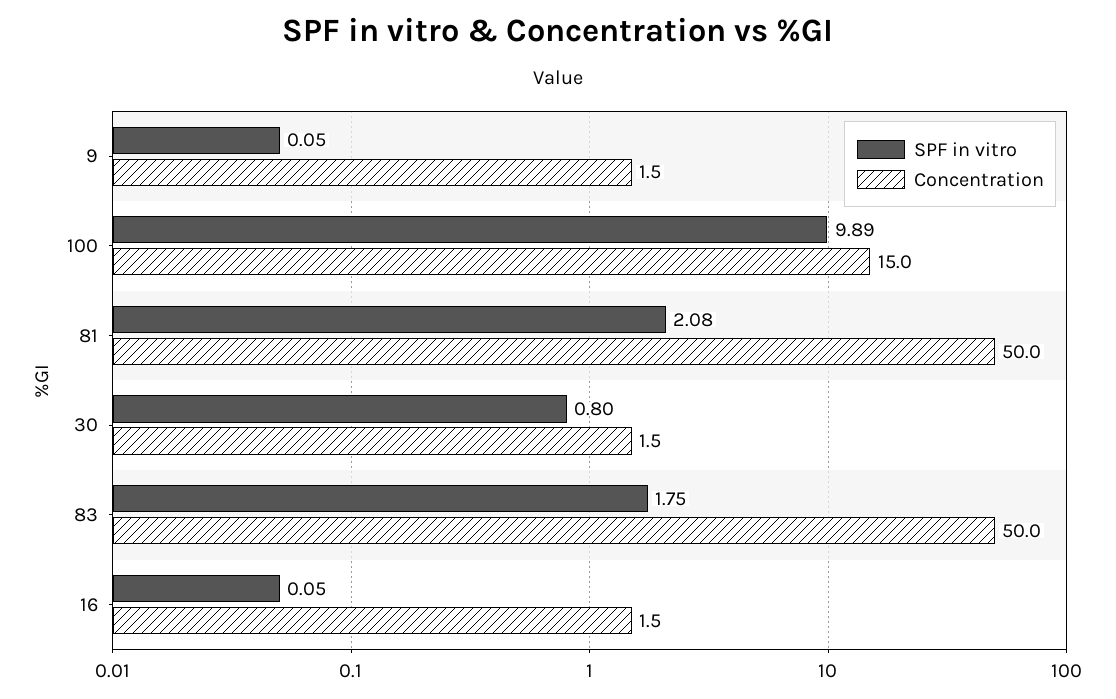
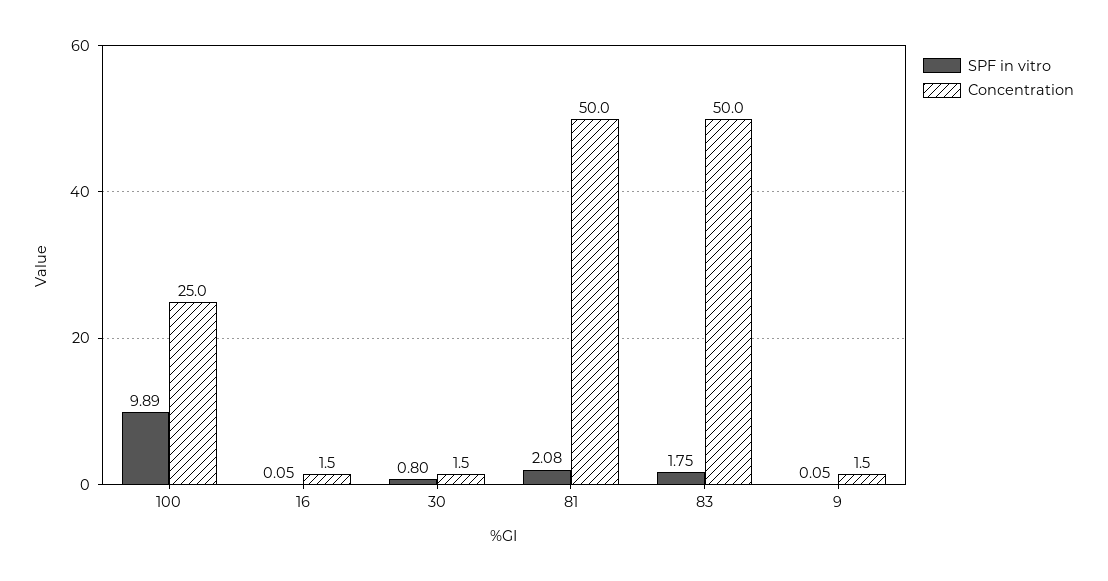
Concentration, 100: 15 -> 25

